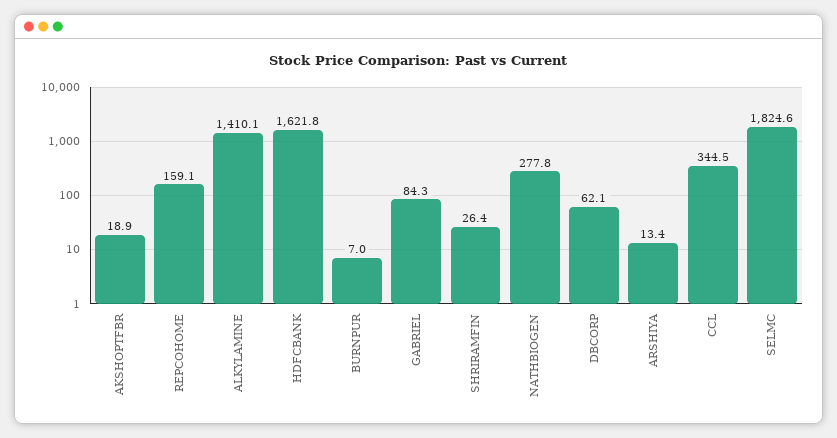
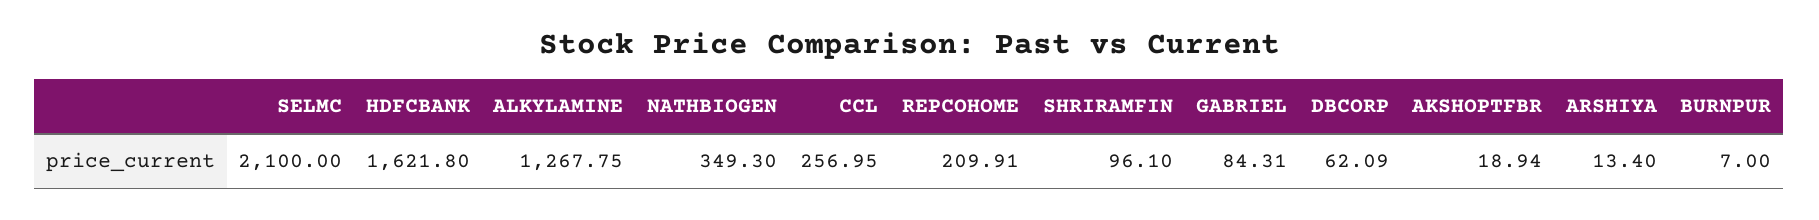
REPCOHOME: 159.1 -> 209.91
ALKYLAMINE: 1410.1 -> 1267.75
SHRIRAMFIN: 26.4 -> 96.1
NATHBIOGEN: 277.8 -> 349.3
CCL: 344.5 -> 256.95
SELMC: 1824.6 -> 2100

